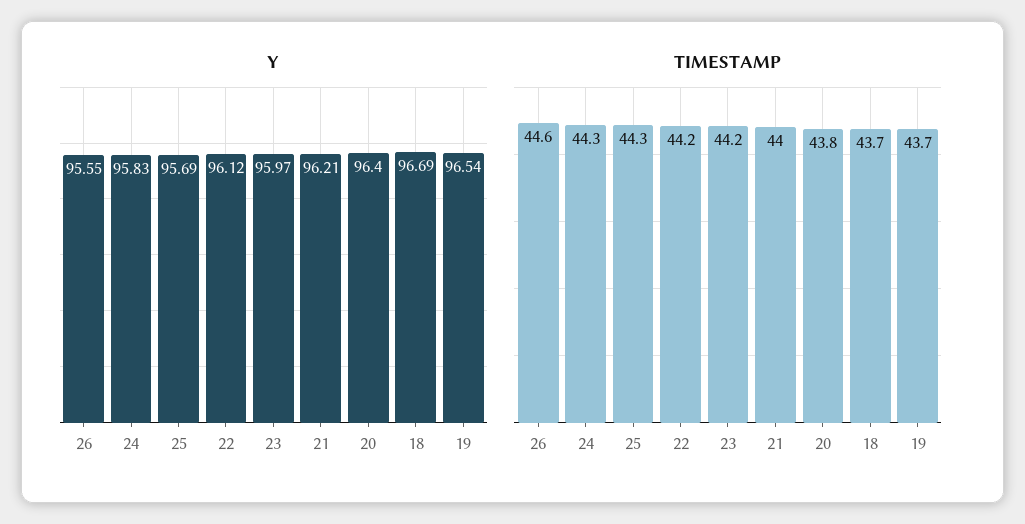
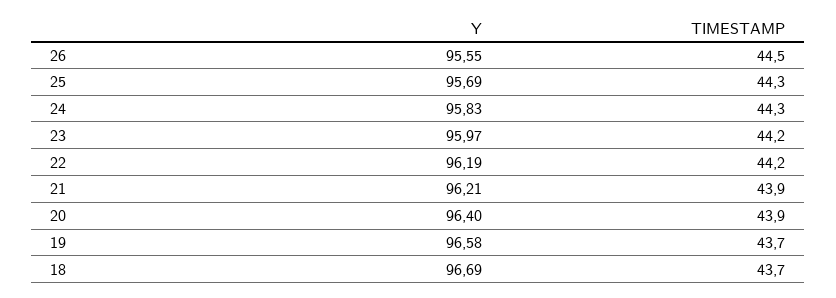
Y, 22: 96.12 -> 96.19
Y, 19: 96.54 -> 96.58
TIMESTAMP, 26: 44.6 -> 44.5
TIMESTAMP, 21: 44 -> 43.9
TIMESTAMP, 20: 43.8 -> 43.9

